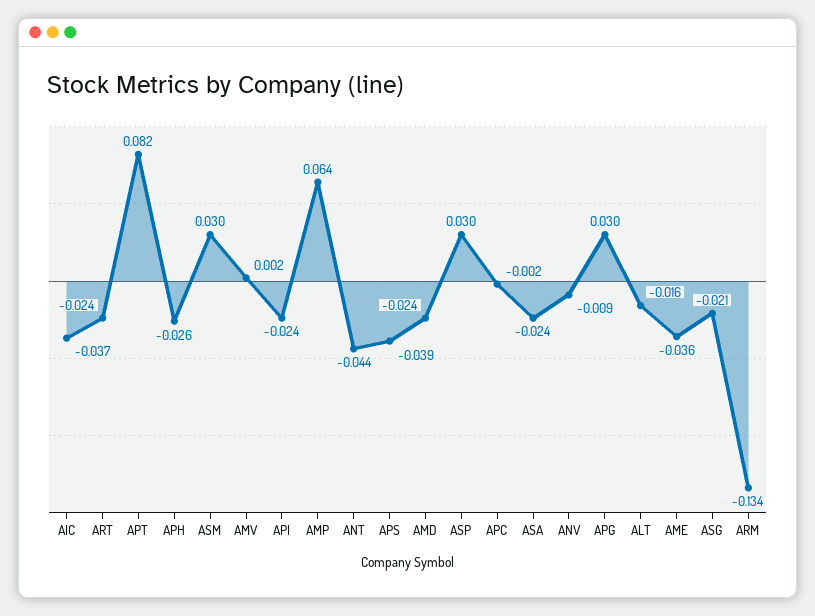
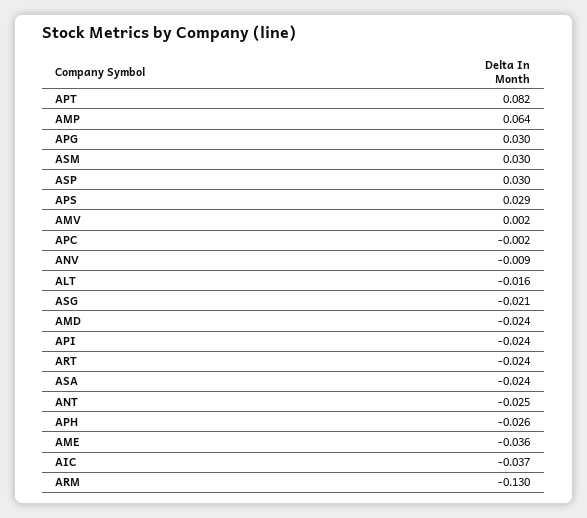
ANT: -0.044 -> -0.025
APS: -0.039 -> 0.029
ARM: -0.134 -> -0.13

